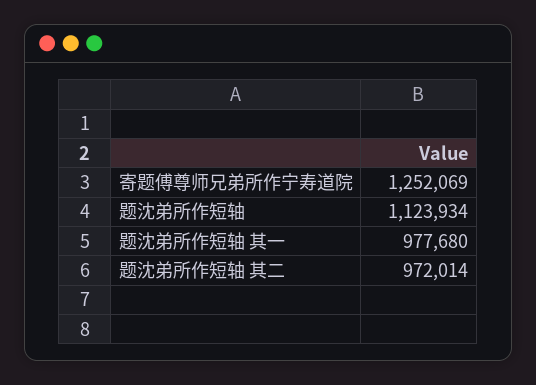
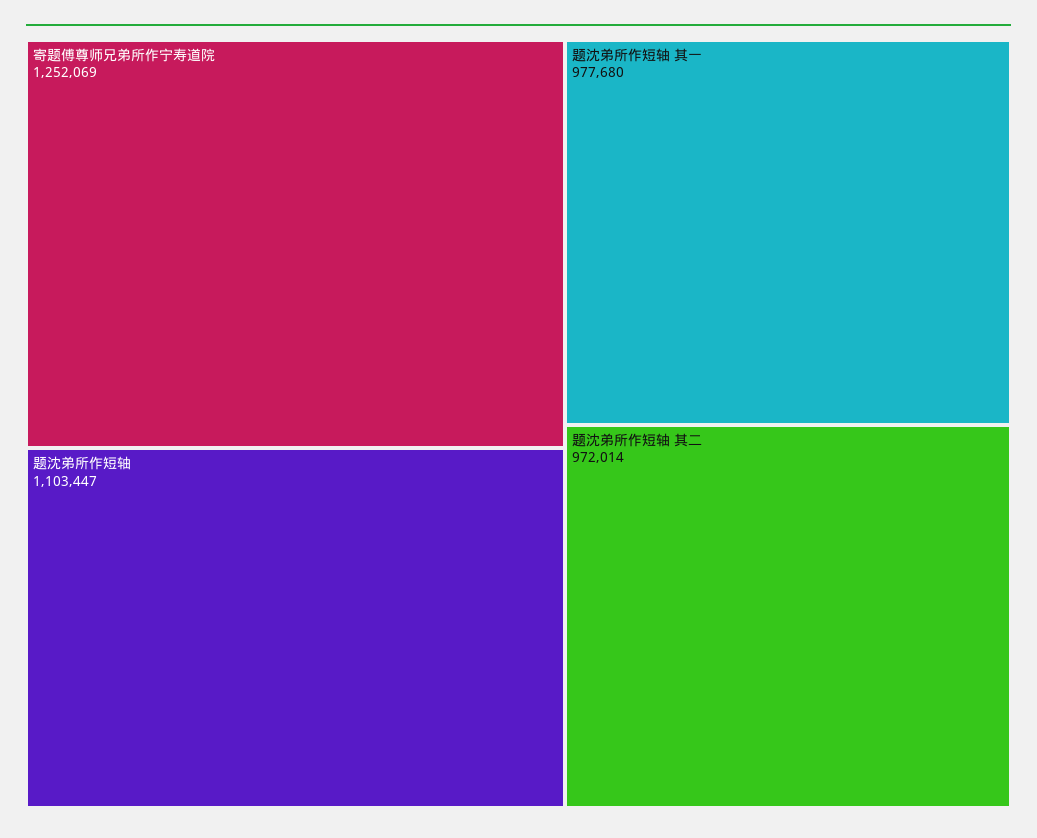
题沈弟所作短轴: 1123934 -> 1103447

